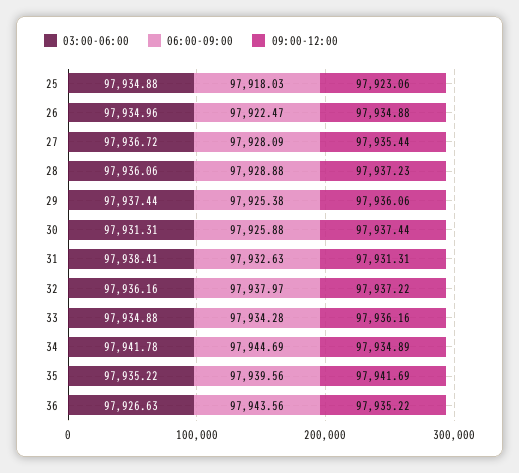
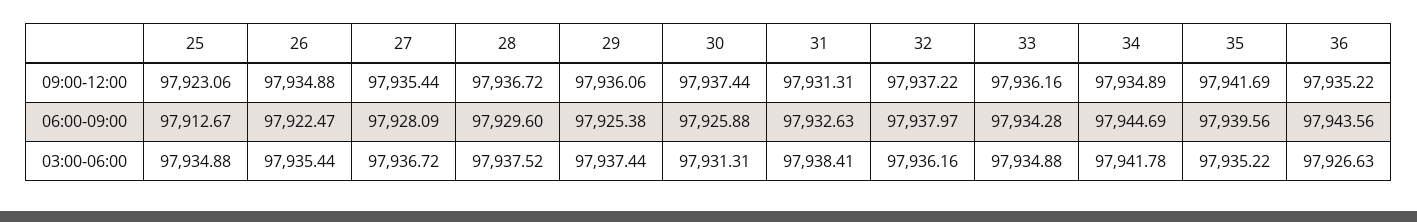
06:00-09:00, 25: 97918.03 -> 97912.67
03:00-06:00, 26: 97934.96 -> 97935.44
03:00-06:00, 28: 97936.06 -> 97937.52
06:00-09:00, 28: 97928.88 -> 97929.6
09:00-12:00, 28: 97937.23 -> 97936.72

